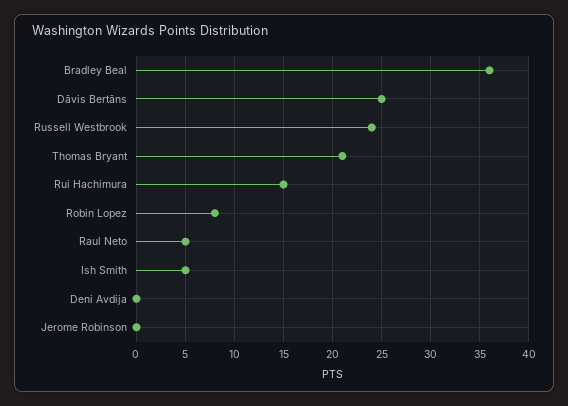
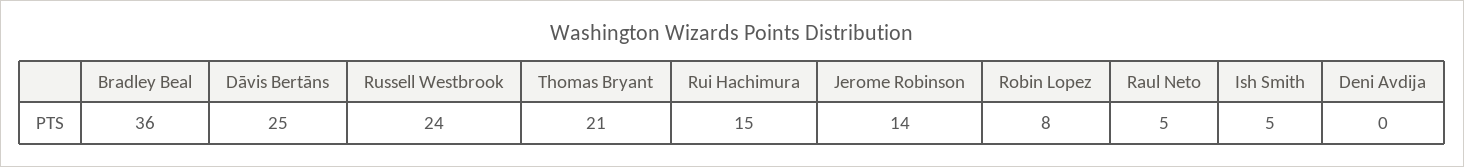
Jerome Robinson: 0 -> 14

